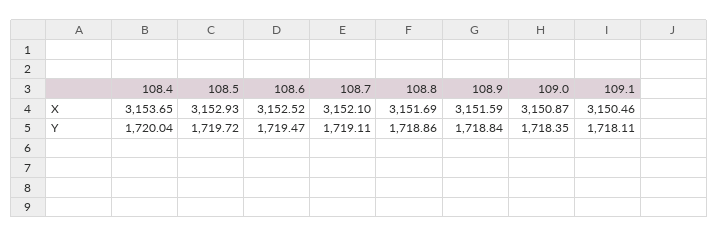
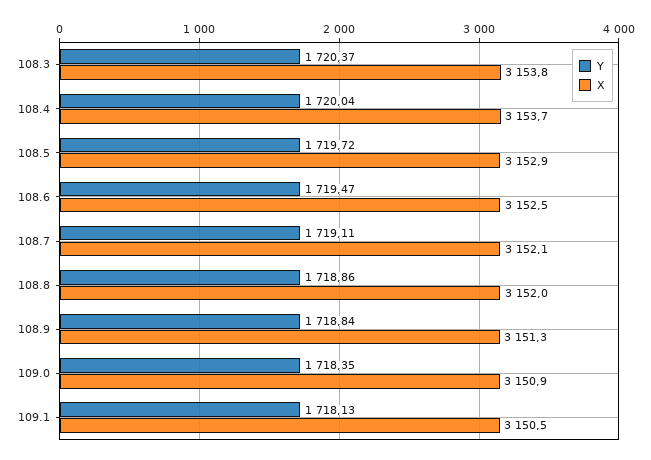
X, 108.8: 3151.69 -> 3152
X, 108.9: 3151.59 -> 3151.3
Y, 109.1: 1718.11 -> 1718.13
Y, 108.3: none -> 1720.37
X, 108.3: none -> 3153.8

